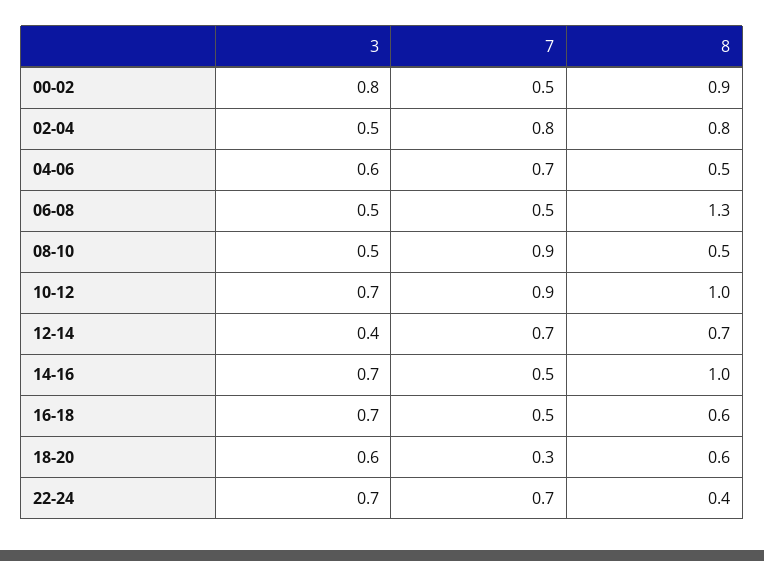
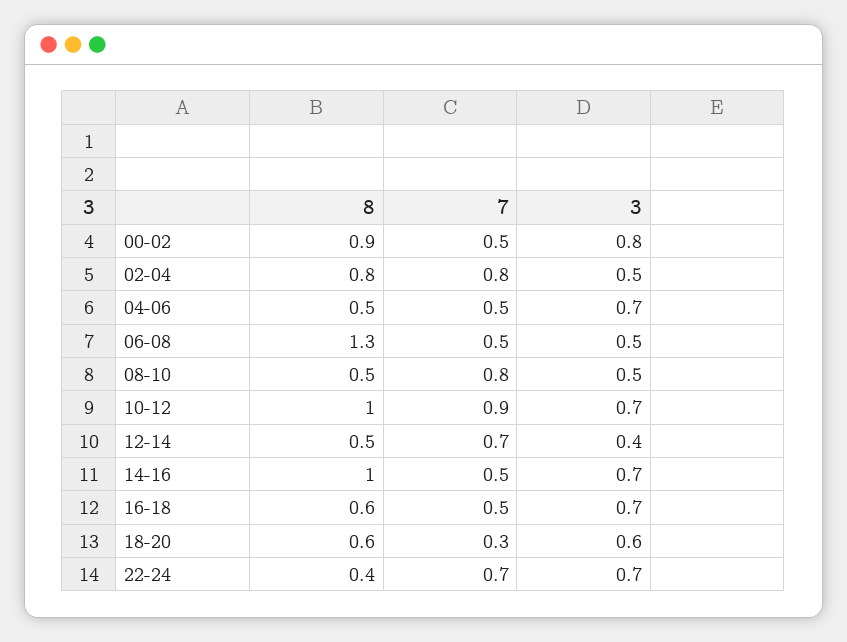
3, 04-06: 0.6 -> 0.7
7, 04-06: 0.7 -> 0.5
7, 08-10: 0.9 -> 0.8
8, 12-14: 0.7 -> 0.5

